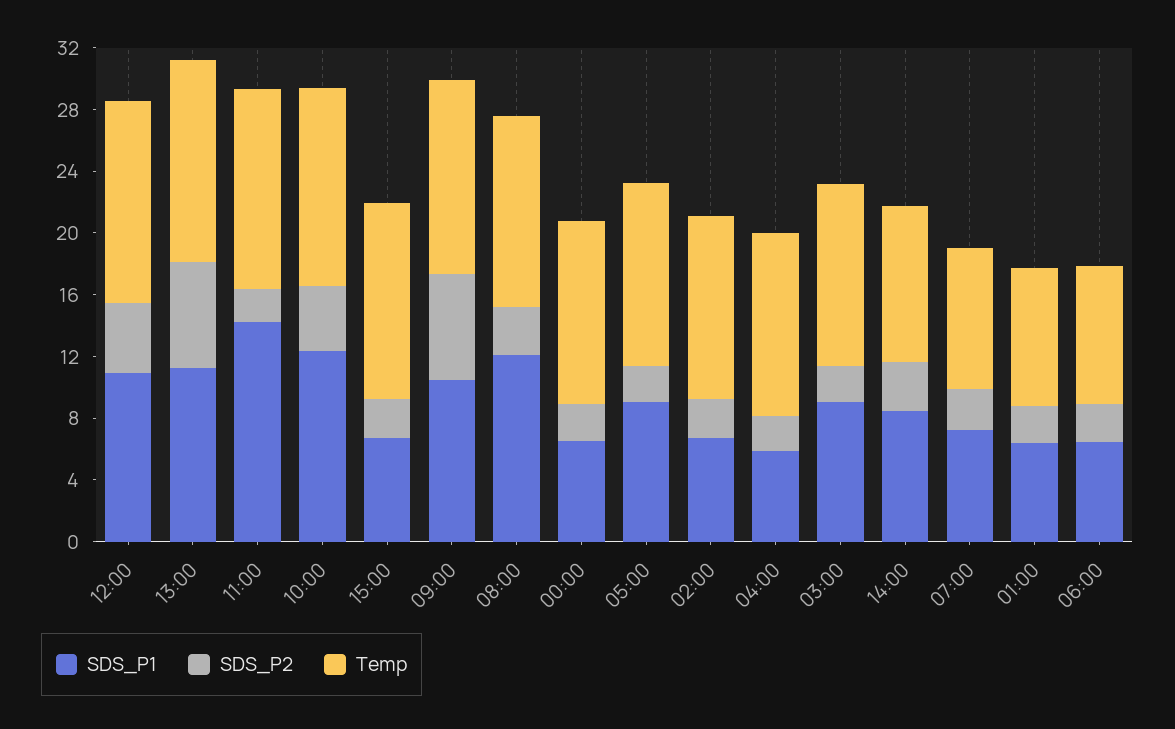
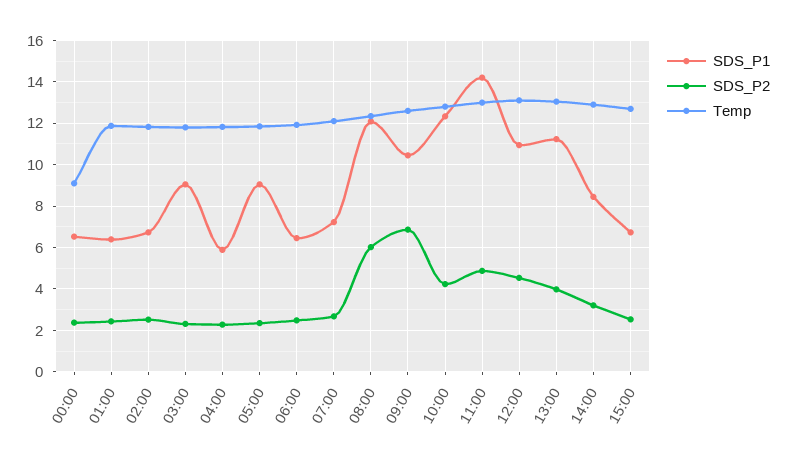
SDS_P2, 13:00: 7 -> 4
SDS_P2, 11:00: 2 -> 5
SDS_P2, 08:00: 3 -> 6
Temp, 00:00: 12 -> 9
Temp, 14:00: 10 -> 13
Temp, 07:00: 9 -> 12
Temp, 01:00: 9 -> 12
Temp, 06:00: 9 -> 12

